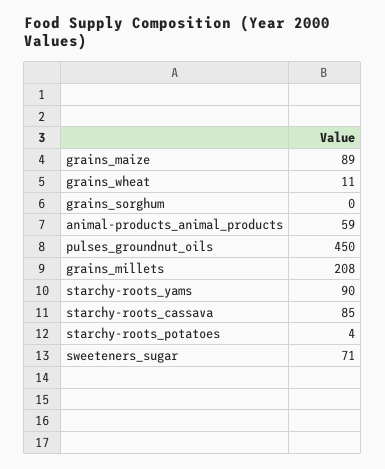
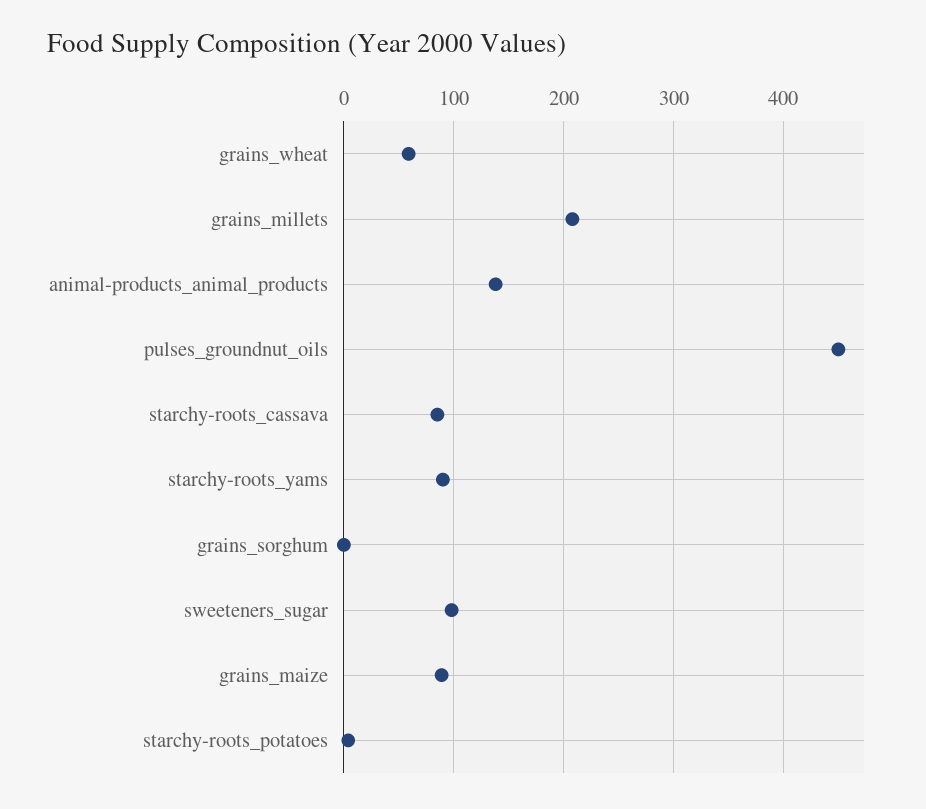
grains_wheat: 11 -> 60
animal-products_animal_products: 59 -> 140
sweeteners_sugar: 71 -> 100

